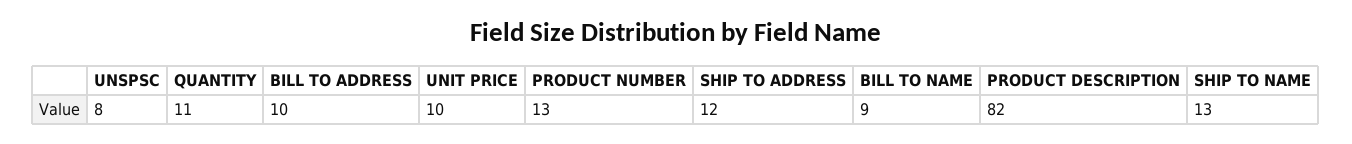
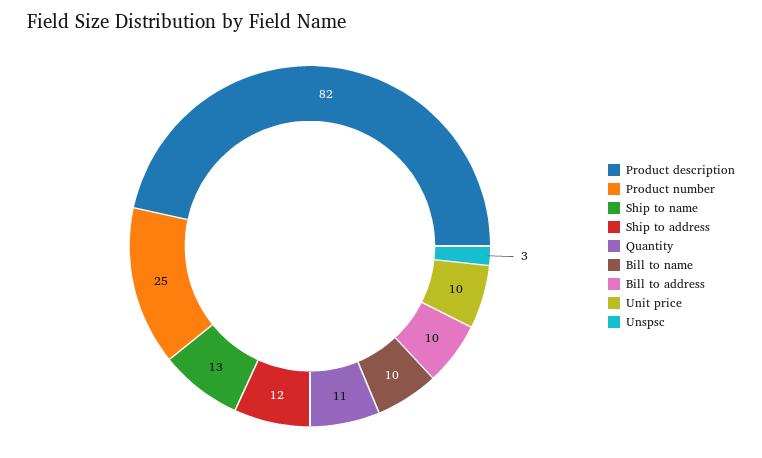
UNSPSC: 8 -> 3
PRODUCT NUMBER: 13 -> 25
BILL TO NAME: 9 -> 10

